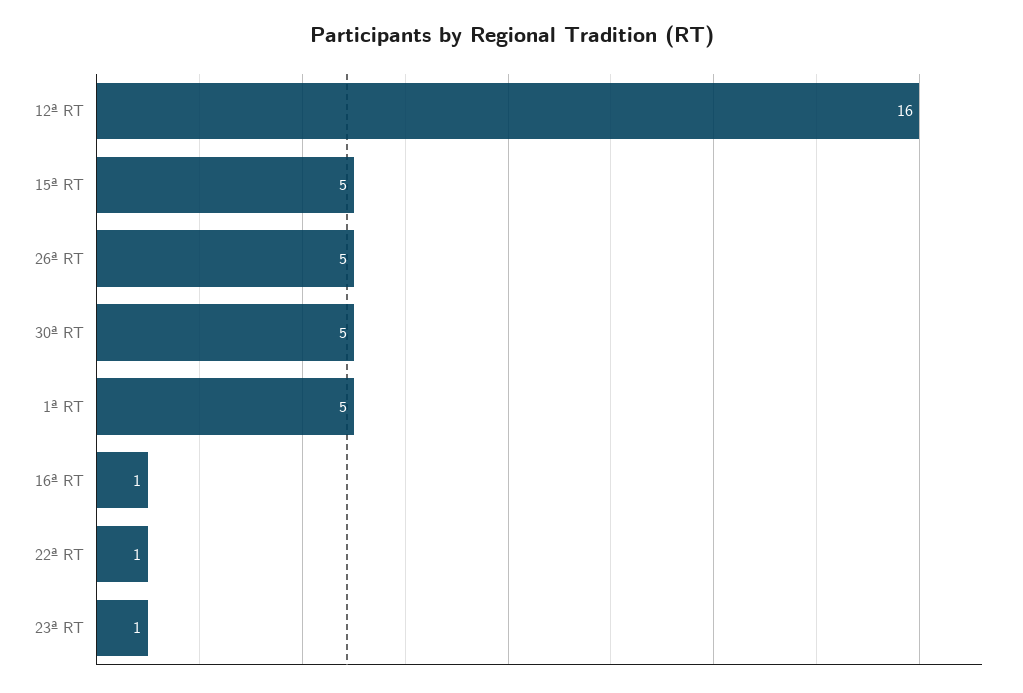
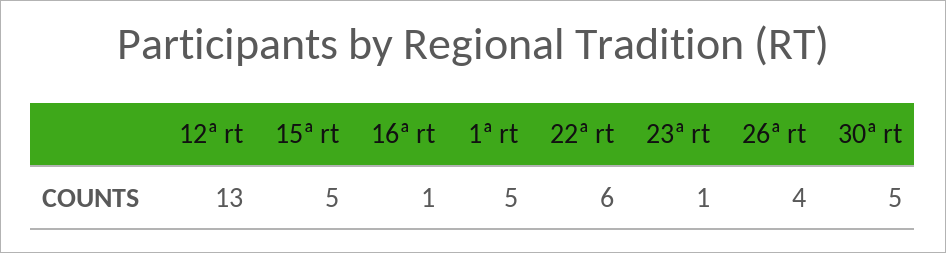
12ª RT: 16 -> 13
26ª RT: 5 -> 4
22ª RT: 1 -> 6

